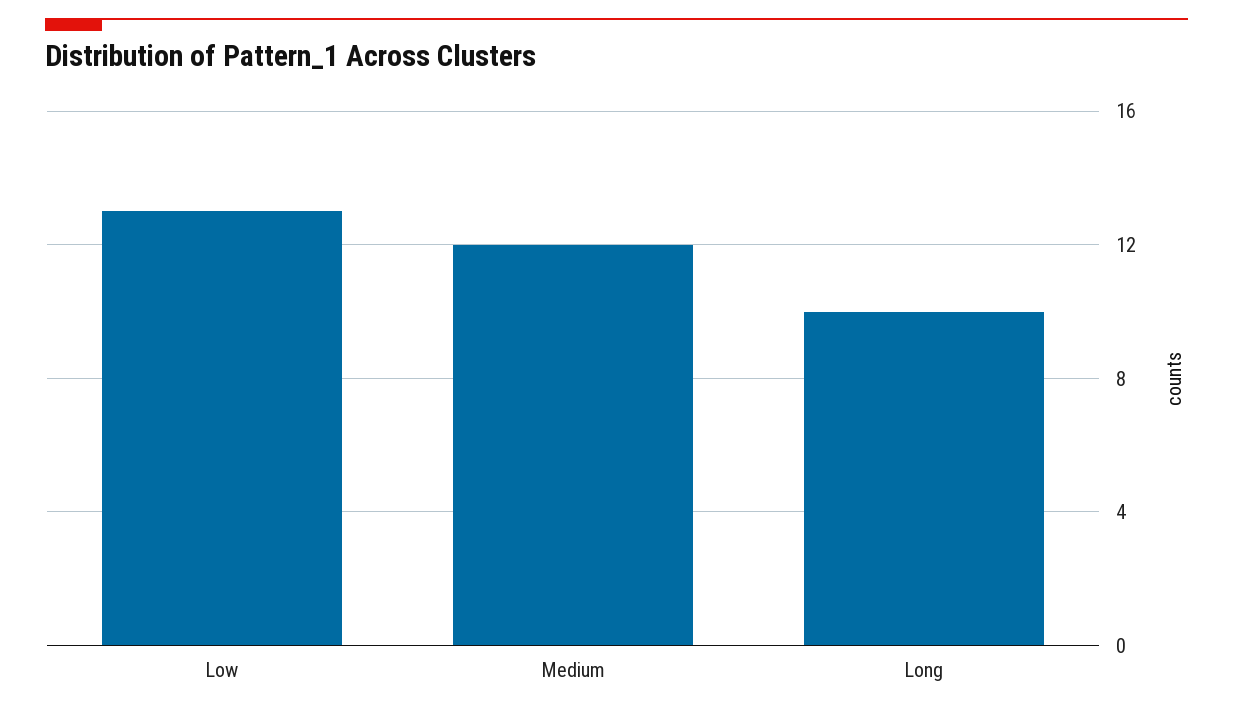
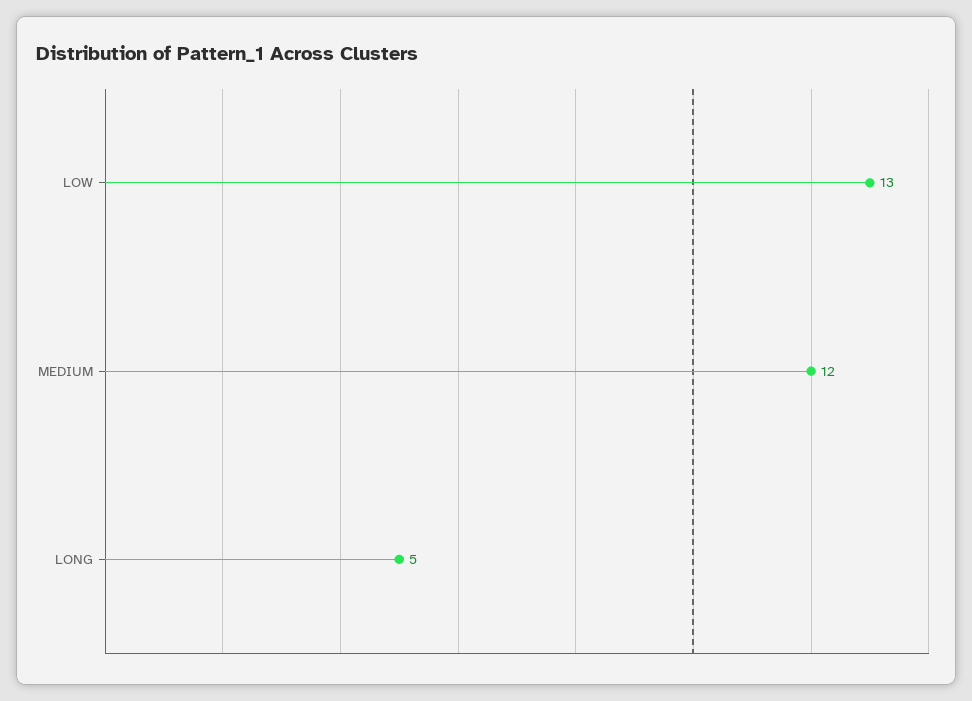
Long: 10 -> 5

